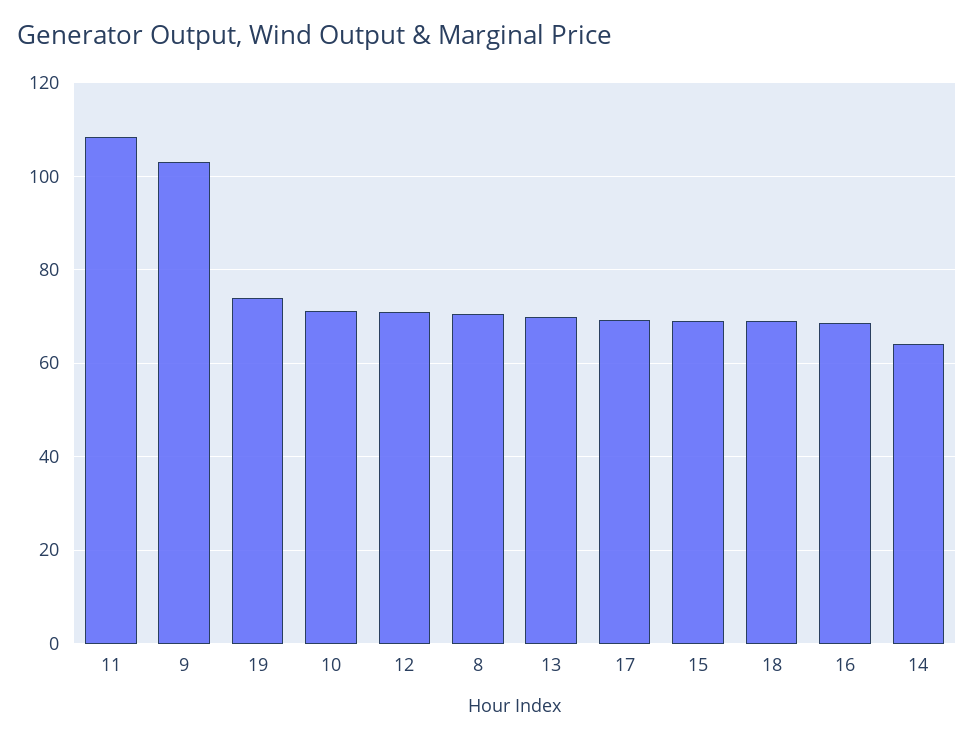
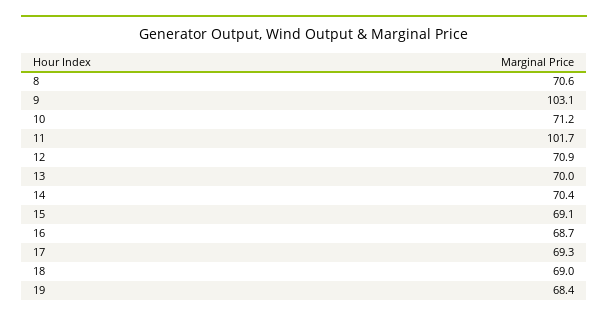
11: 108 -> 101.7
19: 74 -> 68.4
14: 64 -> 70.4

